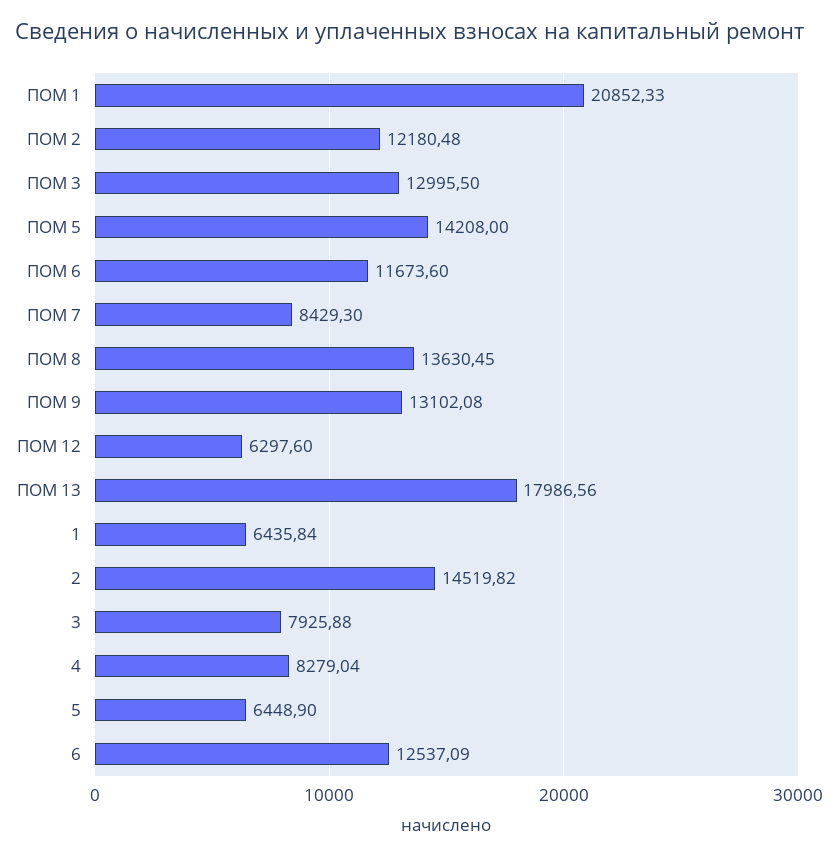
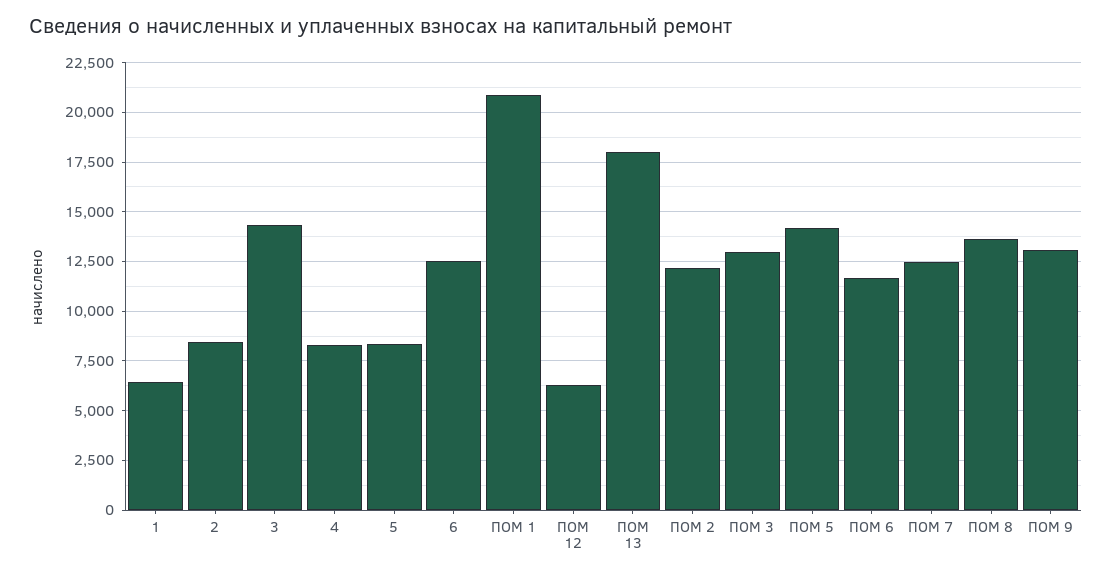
ПОМ 7: 8429.3 -> 12500
2: 14519.82 -> 8500
3: 7925.88 -> 14500
5: 6448.9 -> 8500

